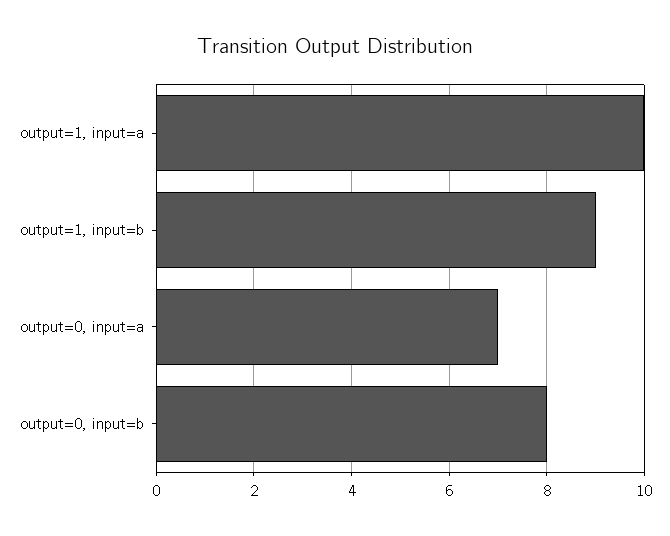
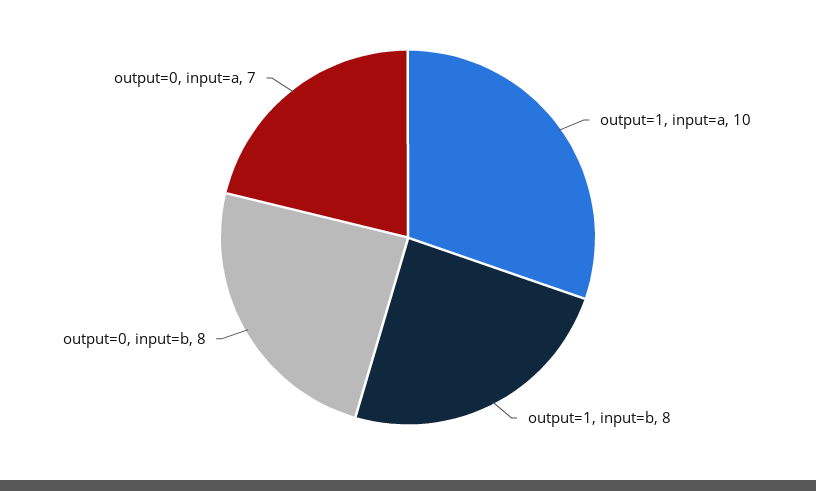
output=1, input=b: 9 -> 8

